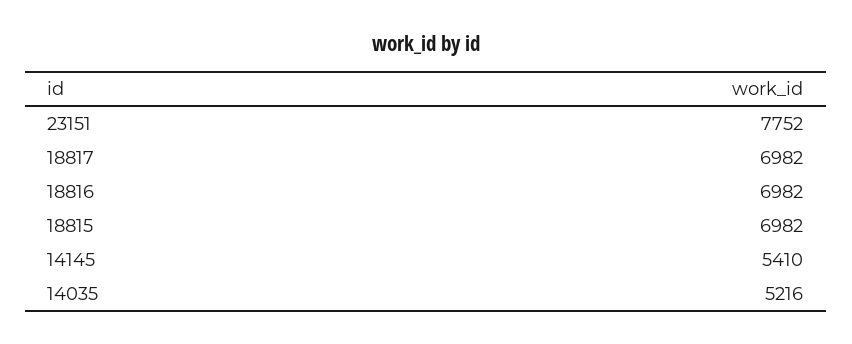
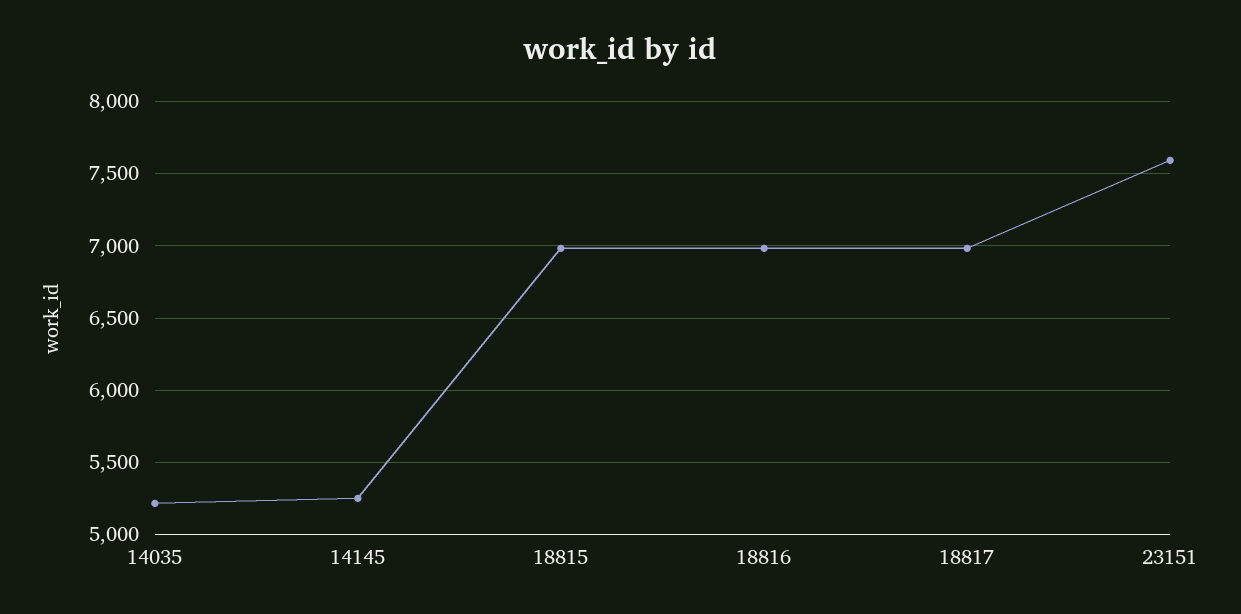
23151: 7752 -> 7600
14145: 5410 -> 5250

